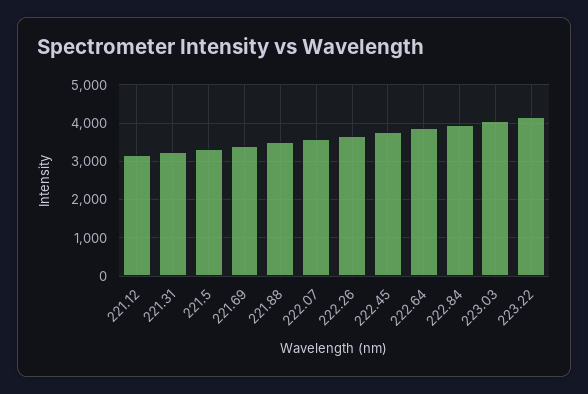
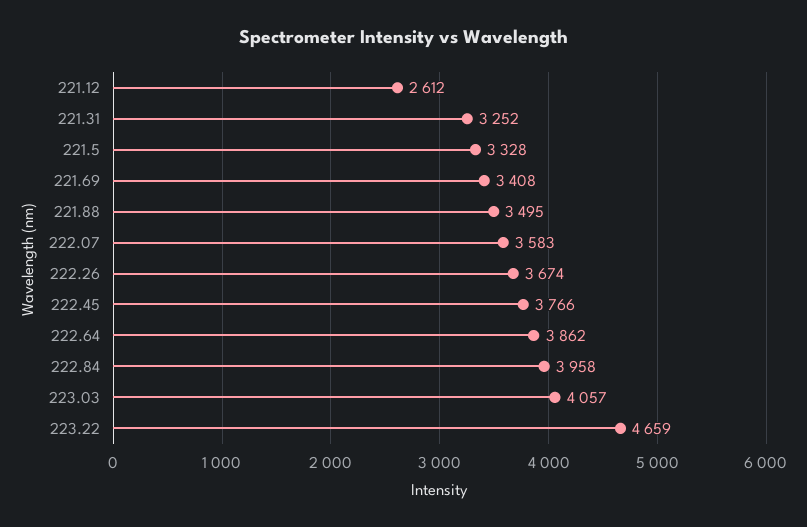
221.12: 3200 -> 2612
223.22: 4200 -> 4659

